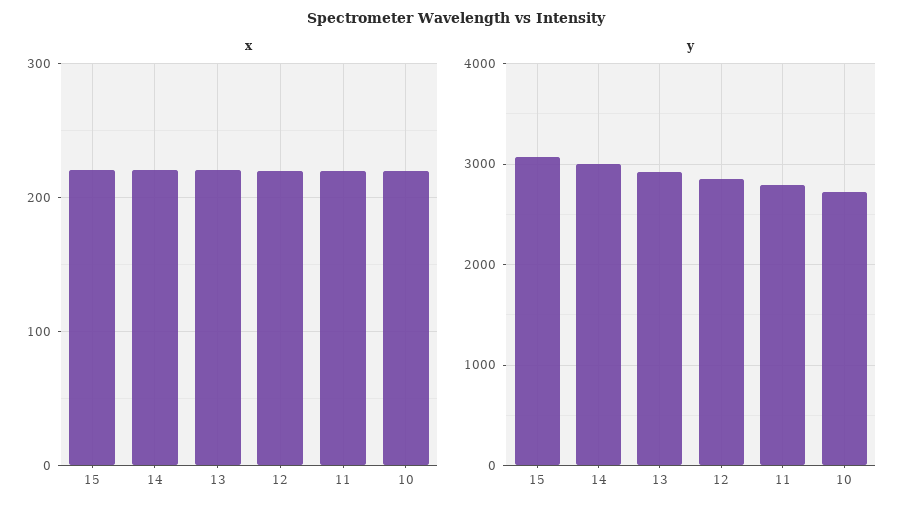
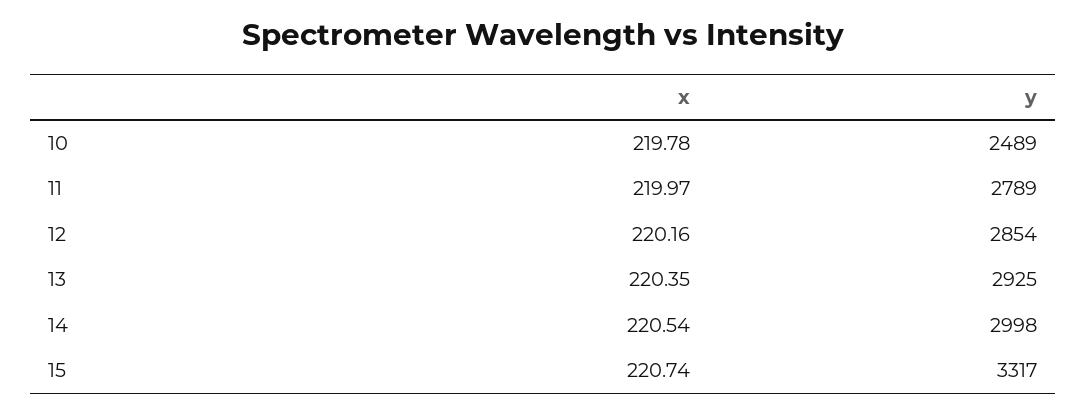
y, 15: 3100 -> 3317
y, 10: 2700 -> 2489

